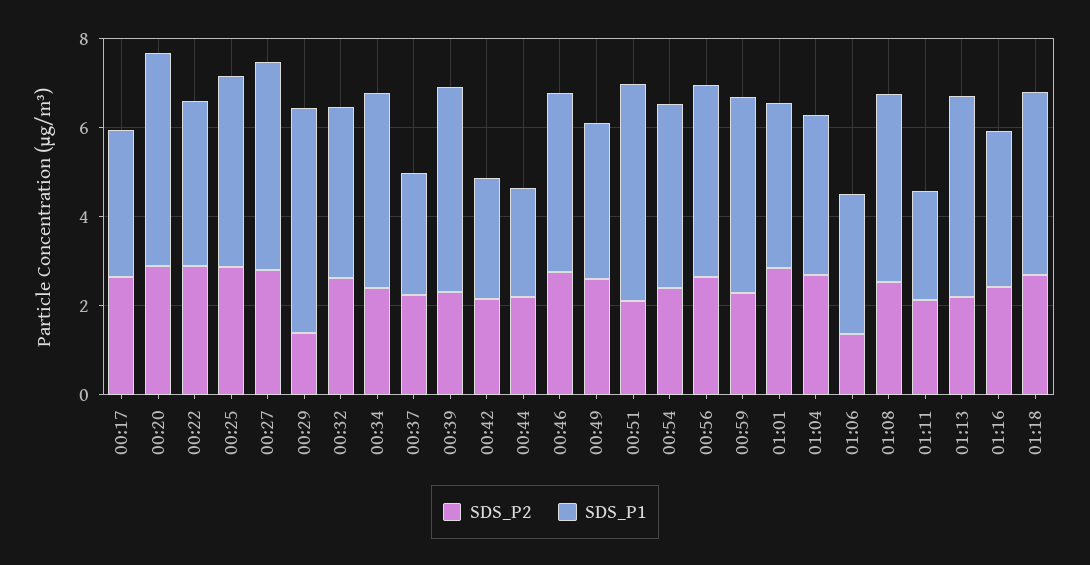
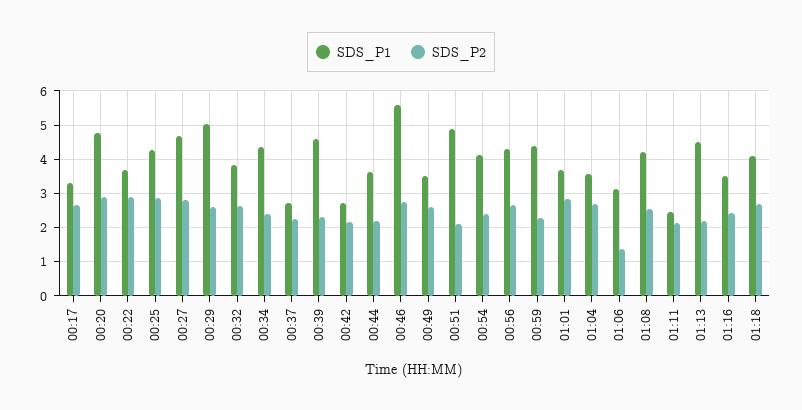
SDS_P2, 00:29: 1.5 -> 2.6
SDS_P1, 00:44: 2.5 -> 3.6
SDS_P1, 00:46: 4 -> 5.6

